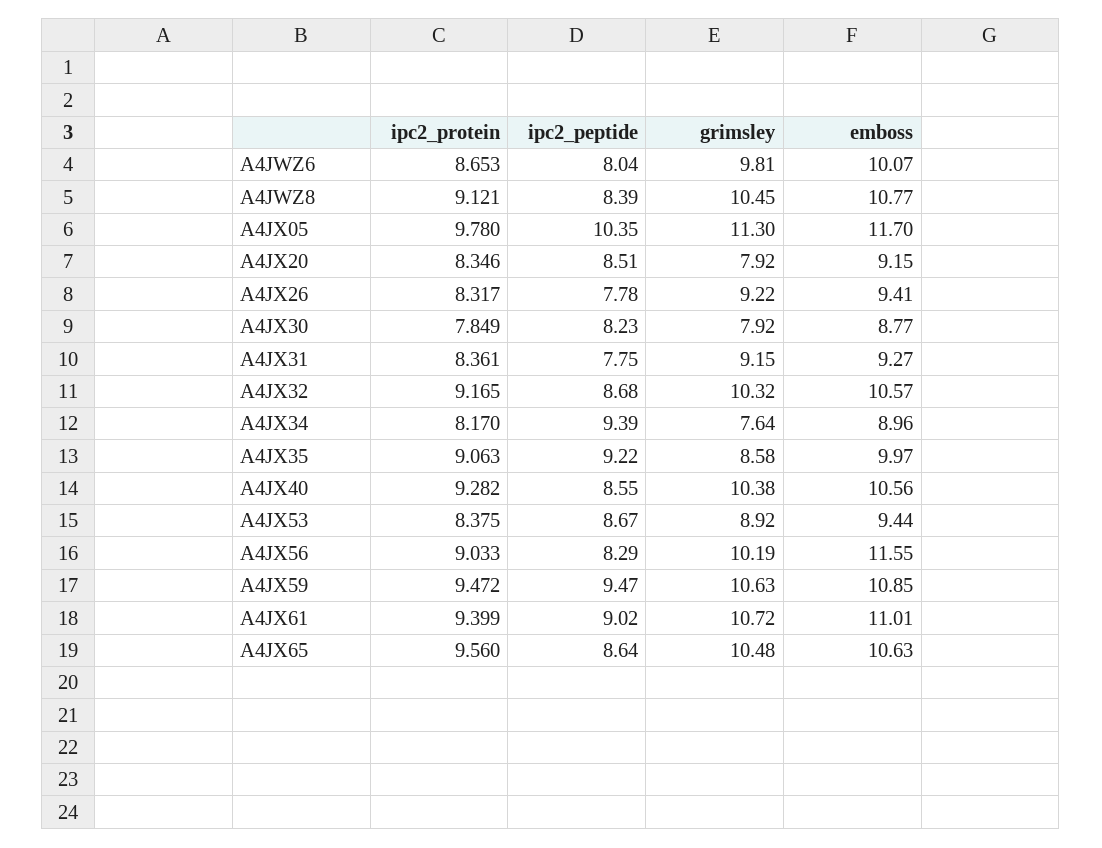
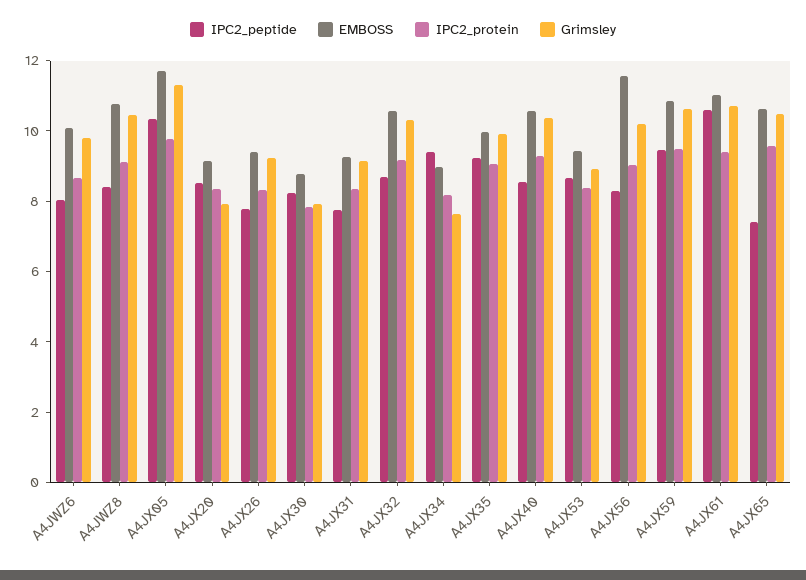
grimsley, A4JX35: 8.58 -> 10
ipc2_peptide, A4JX61: 9.02 -> 10.5
ipc2_peptide, A4JX65: 8.64 -> 7.5

